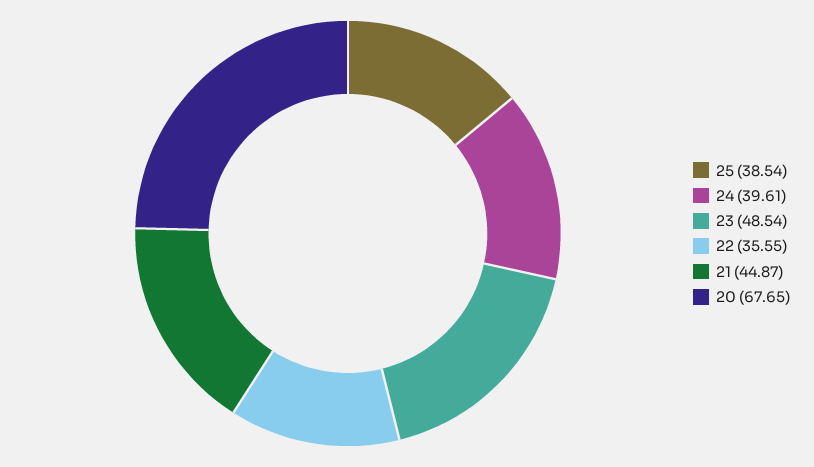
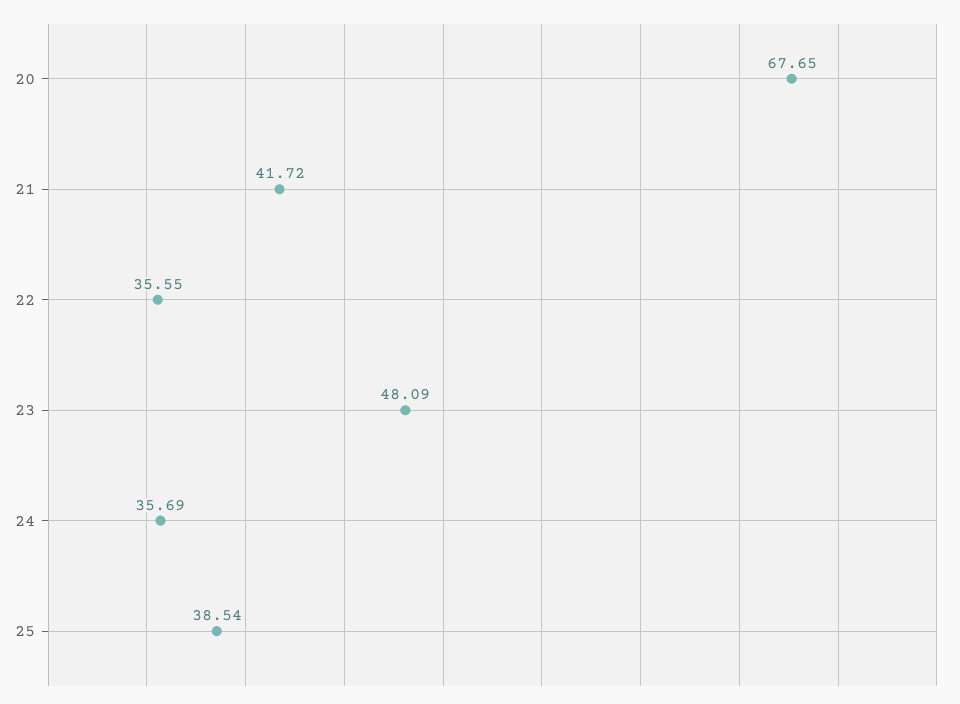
24: 39.61 -> 35.69
23: 48.54 -> 48.09
21: 44.87 -> 41.72

